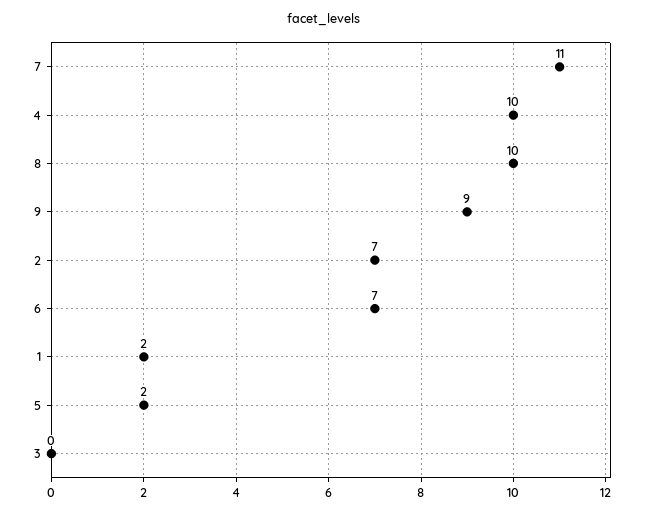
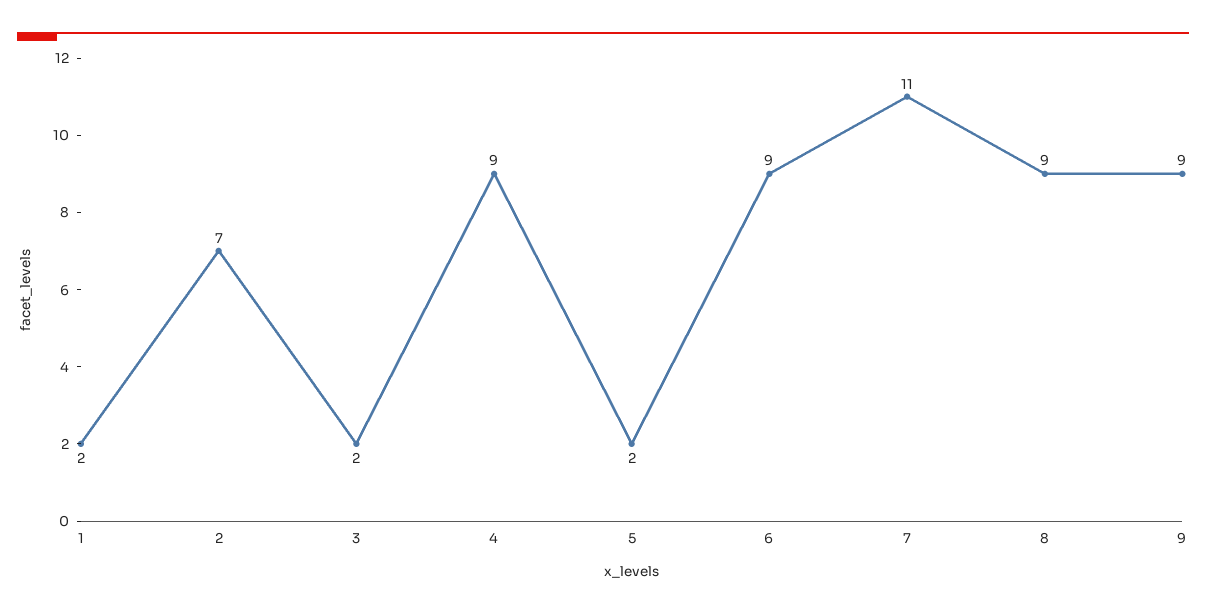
4: 10 -> 9
8: 10 -> 9
6: 7 -> 9
3: 0 -> 2

